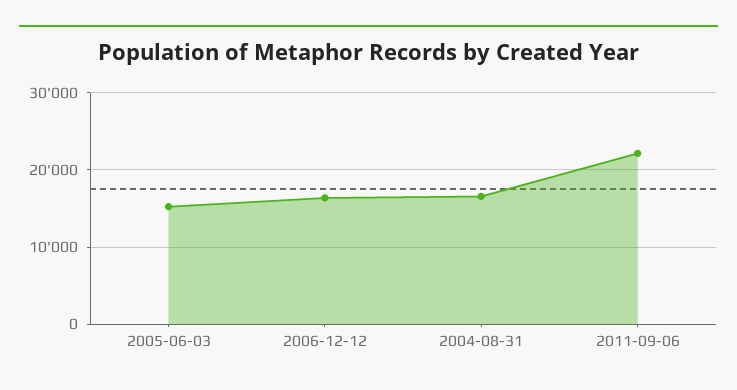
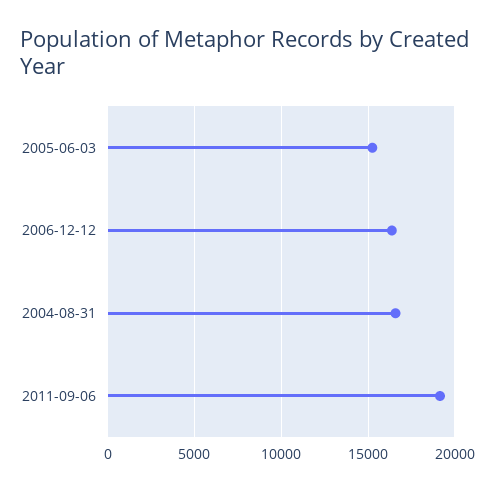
2011-09-06: 22000 -> 19000

